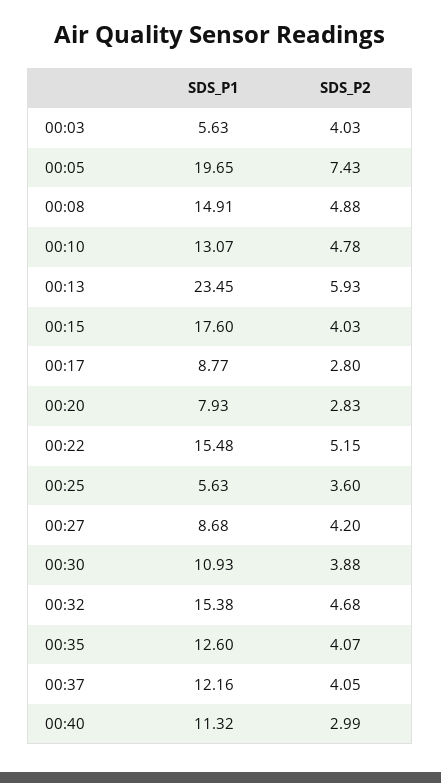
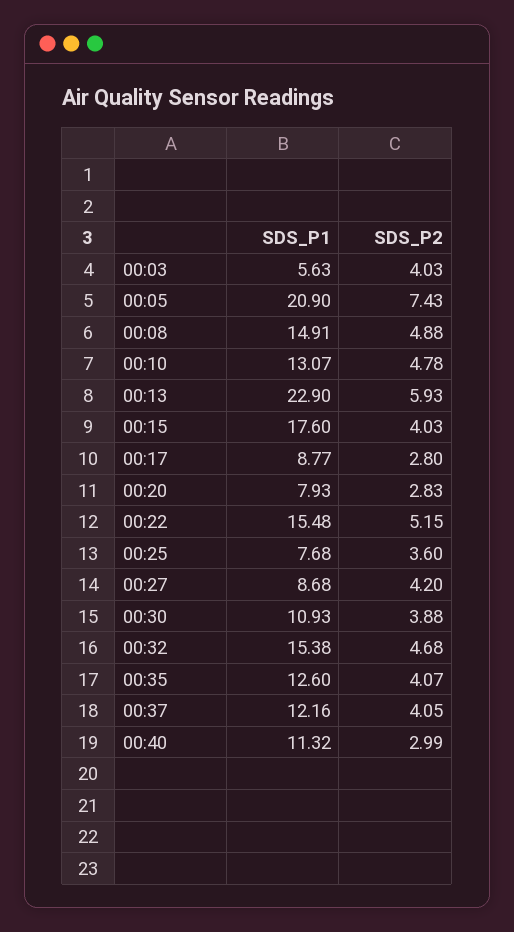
SDS_P1, 00:05: 19.65 -> 20.9
SDS_P1, 00:13: 23.45 -> 22.9
SDS_P1, 00:25: 5.63 -> 7.68

